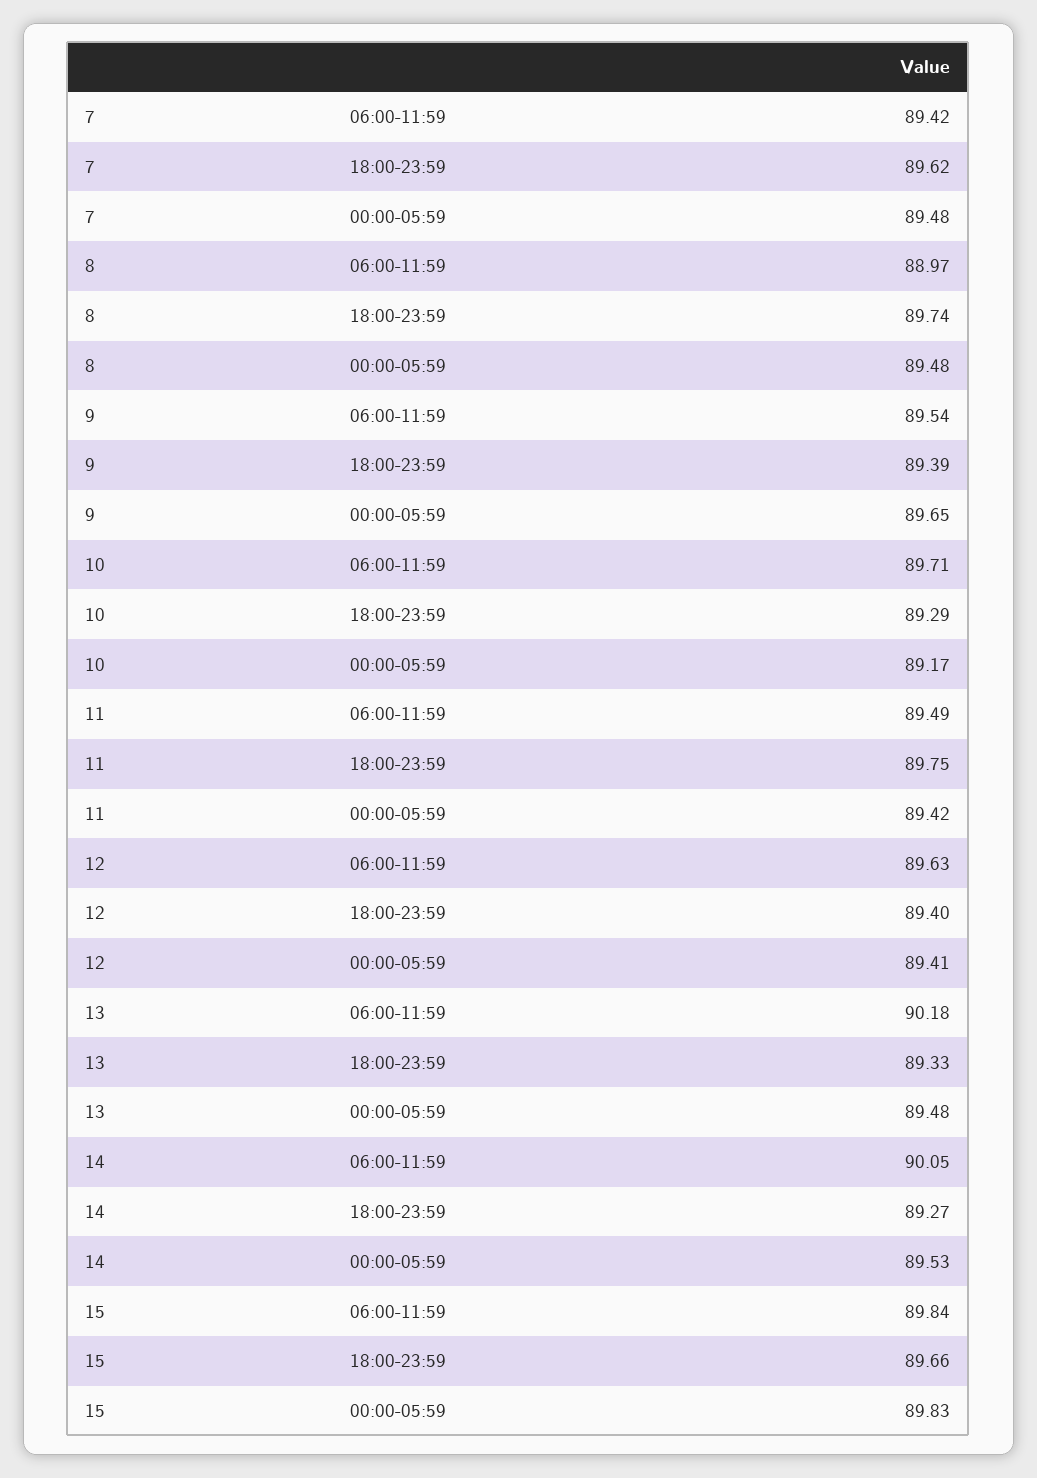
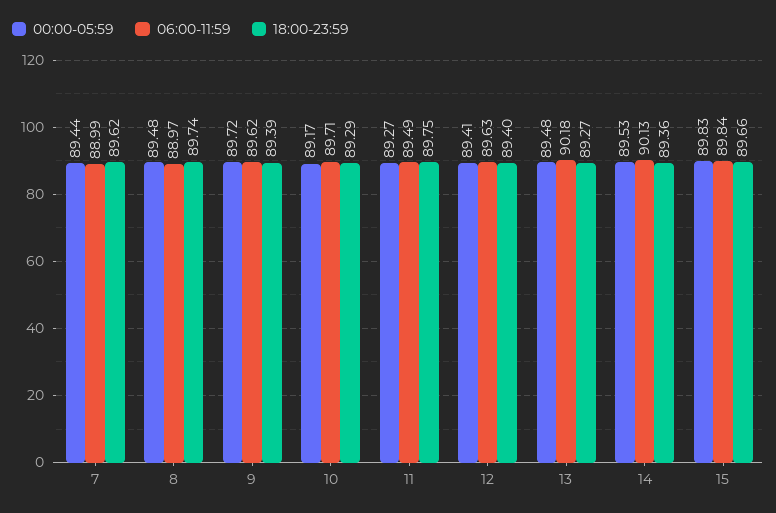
06:00-11:59, 7: 89.42 -> 88.99
00:00-05:59, 7: 89.48 -> 89.44
06:00-11:59, 9: 89.54 -> 89.62
00:00-05:59, 9: 89.65 -> 89.72
00:00-05:59, 11: 89.42 -> 89.27
18:00-23:59, 13: 89.33 -> 89.27
06:00-11:59, 14: 90.05 -> 90.13
18:00-23:59, 14: 89.27 -> 89.36

